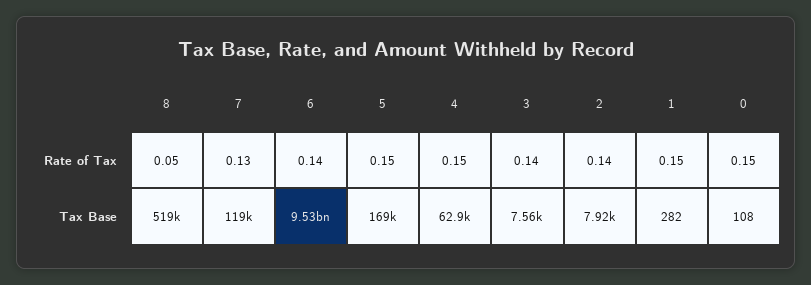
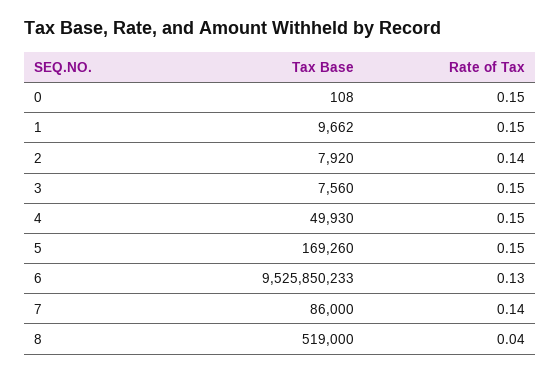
8, Rate of Tax: 0.05 -> 0.04
7, Rate of Tax: 0.13 -> 0.14
6, Rate of Tax: 0.14 -> 0.13
3, Rate of Tax: 0.14 -> 0.15
7, Tax Base: 119000 -> 86000
4, Tax Base: 62900 -> 49930
1, Tax Base: 282 -> 9662

